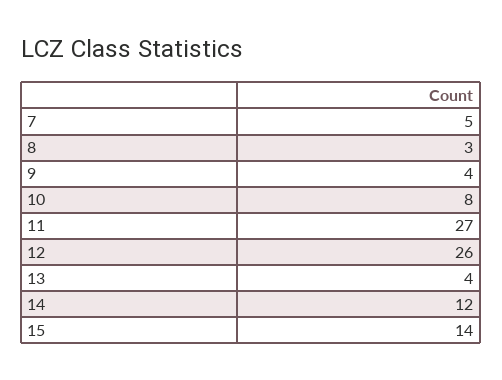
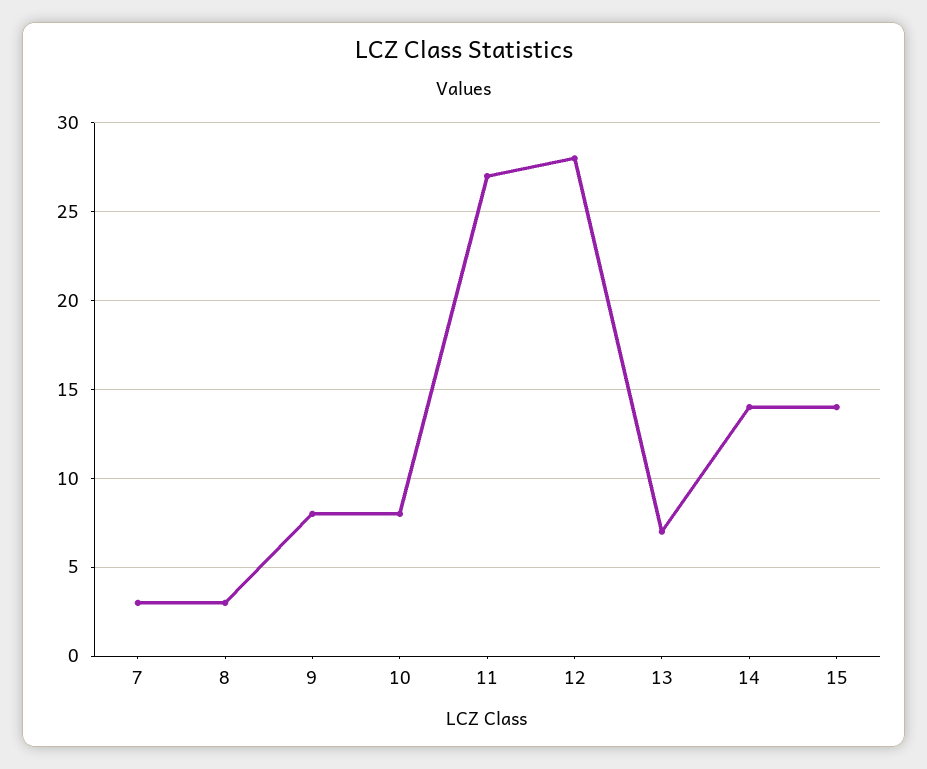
7: 5 -> 3
9: 4 -> 8
12: 26 -> 28
13: 4 -> 7
14: 12 -> 14

